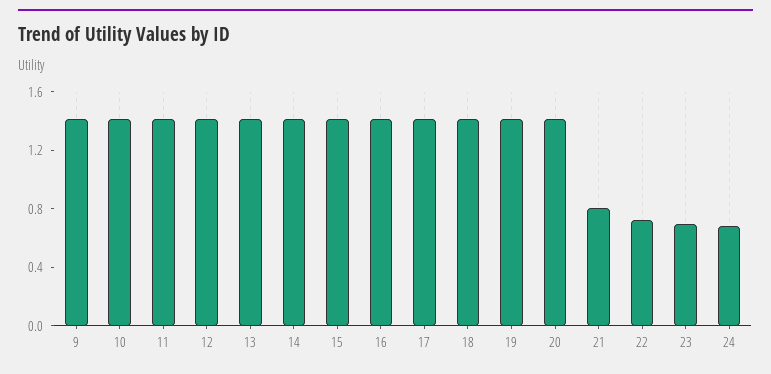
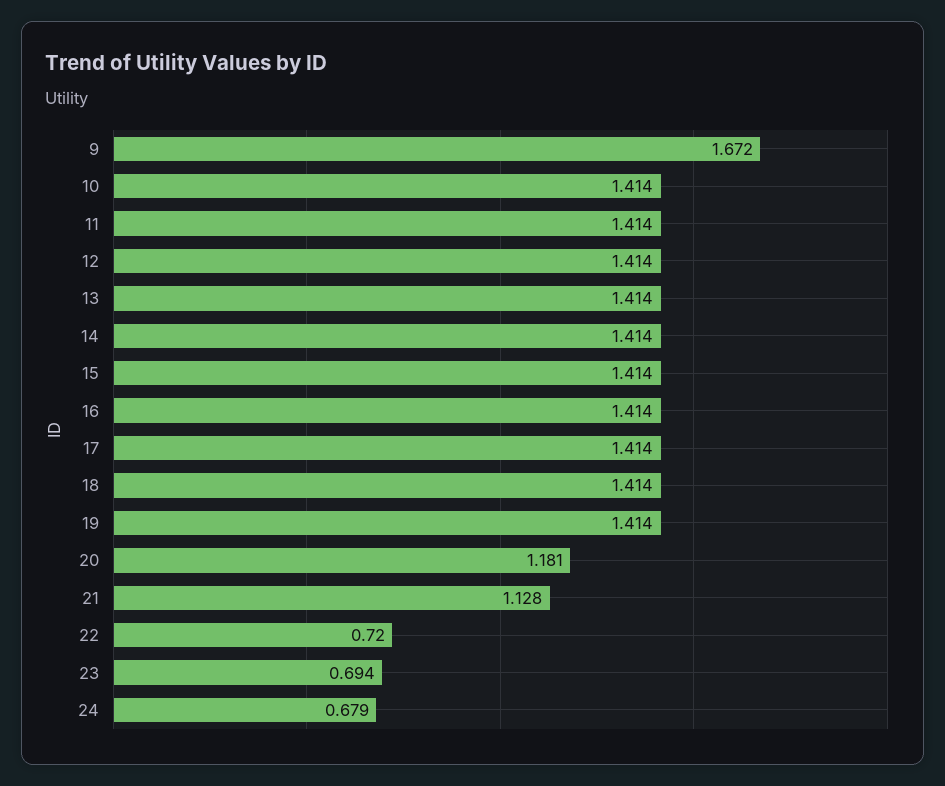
9: 1.4 -> 1.672
20: 1.4 -> 1.181
21: 0.8 -> 1.128

